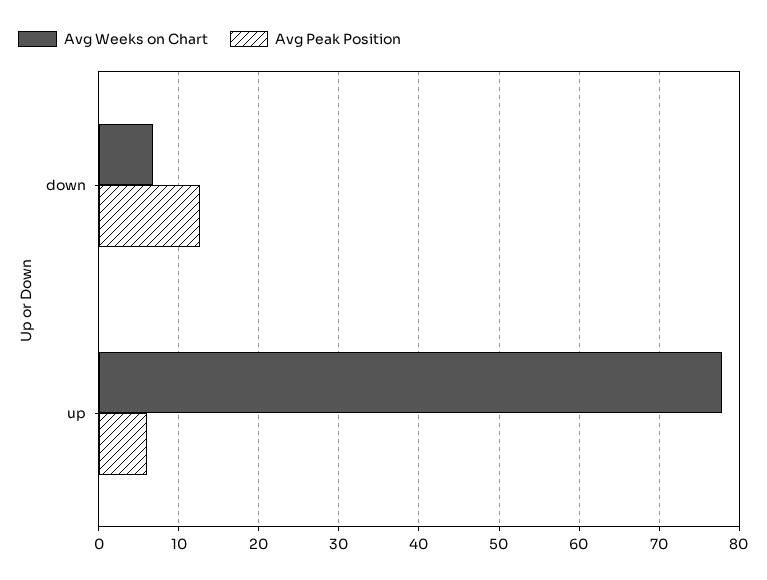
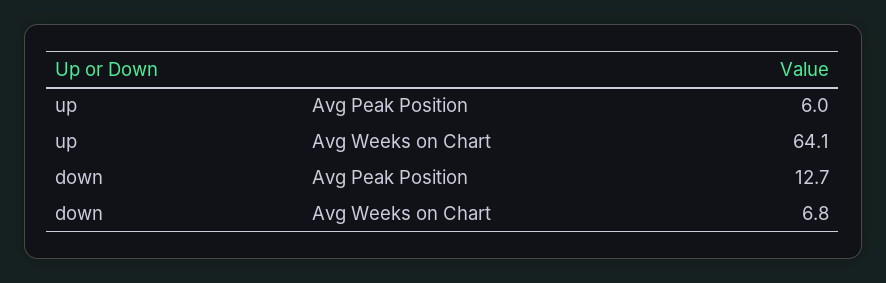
Avg Weeks on Chart, up: 78 -> 64.1

